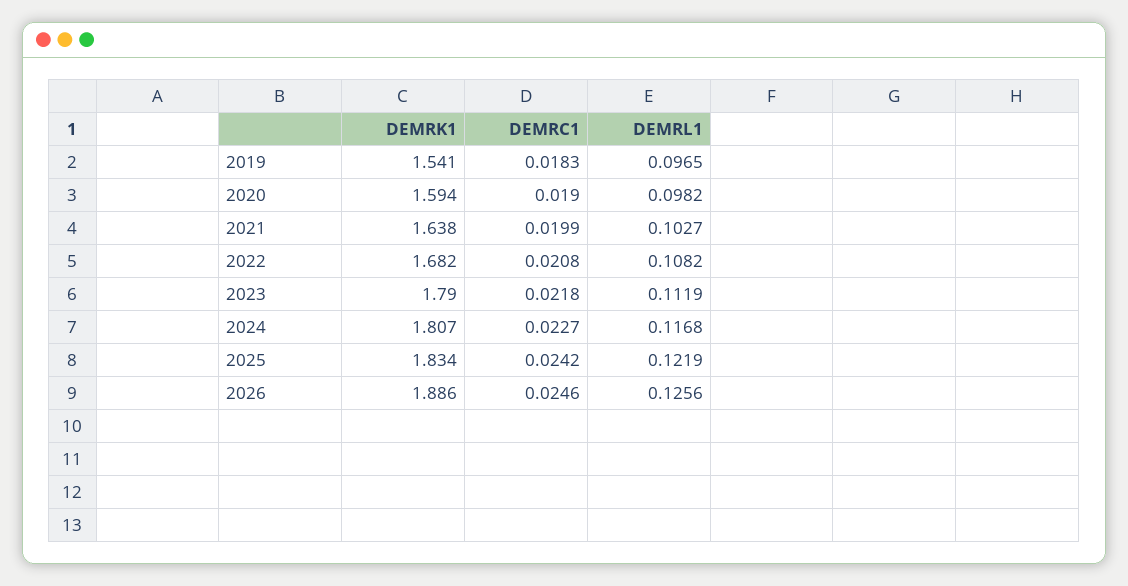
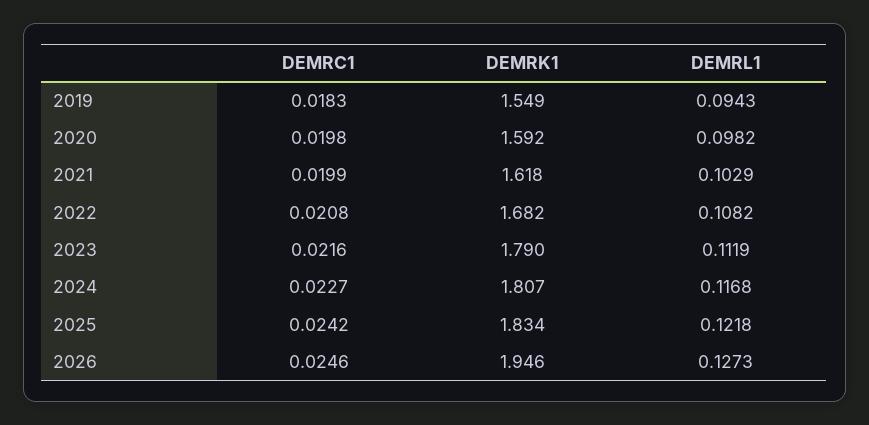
DEMRK1, 2019: 1.541 -> 1.549
DEMRL1, 2019: 0.0965 -> 0.0943
DEMRK1, 2020: 1.594 -> 1.592
DEMRC1, 2020: 0.019 -> 0.0198
DEMRK1, 2021: 1.638 -> 1.618
DEMRL1, 2021: 0.1027 -> 0.1029
DEMRC1, 2023: 0.0218 -> 0.0216
DEMRL1, 2025: 0.1219 -> 0.1218
DEMRK1, 2026: 1.886 -> 1.946
DEMRL1, 2026: 0.1256 -> 0.1273

